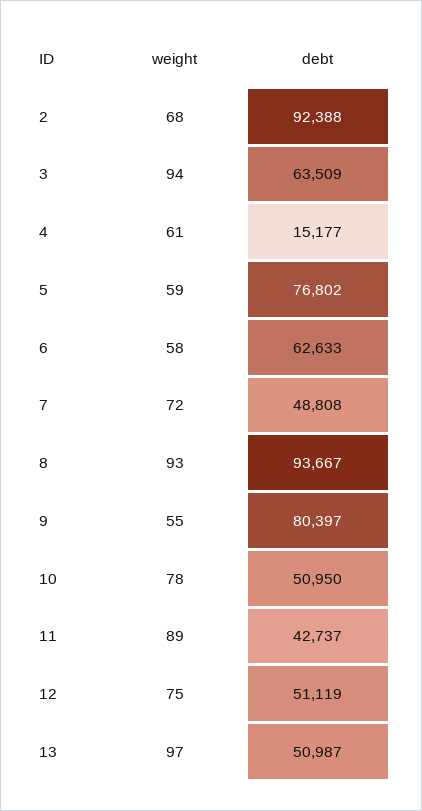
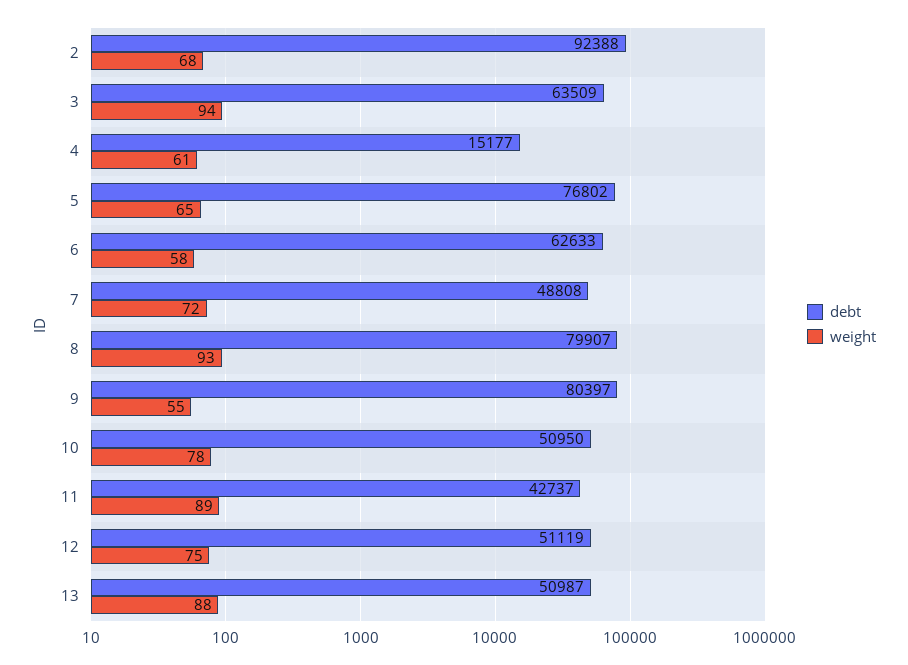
weight, 5: 59 -> 65
debt, 8: 93667 -> 79907
weight, 13: 97 -> 88

